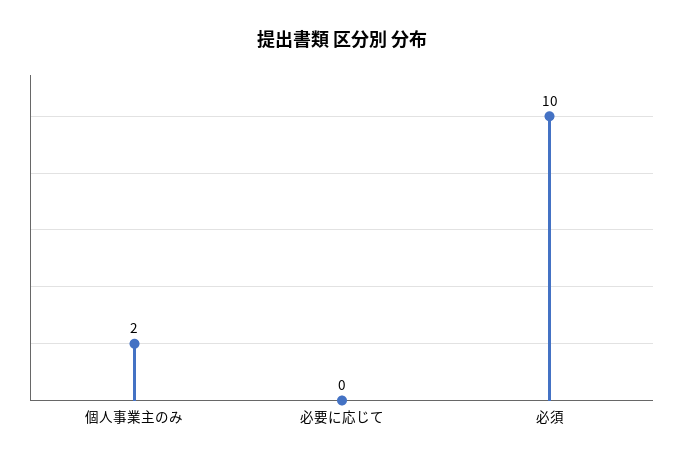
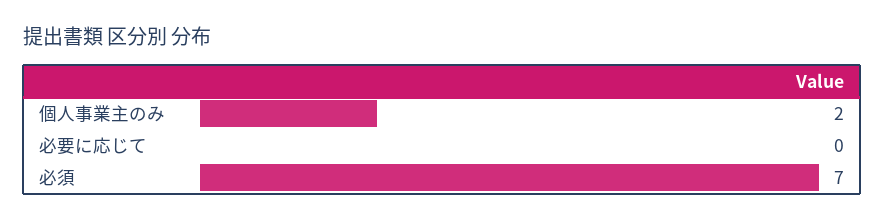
必須: 10 -> 7

